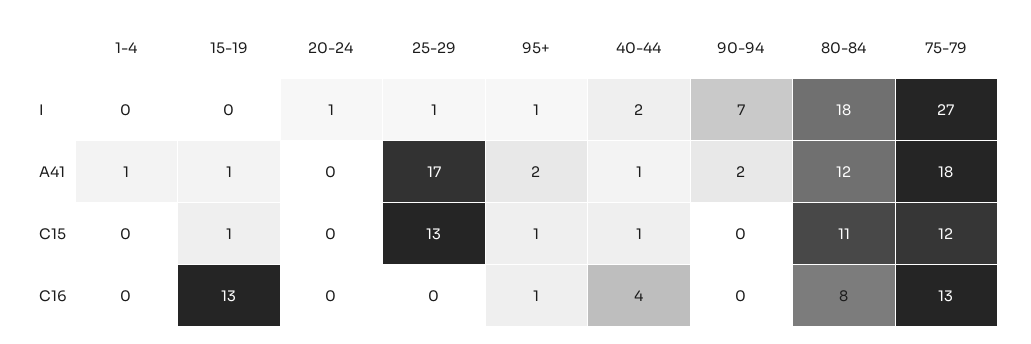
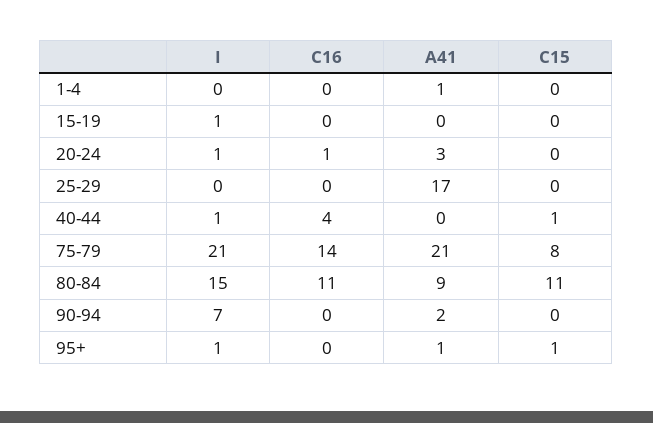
15-19, I: 0 -> 1
25-29, I: 1 -> 0
40-44, I: 2 -> 1
80-84, I: 18 -> 15
75-79, I: 27 -> 21
15-19, A41: 1 -> 0
20-24, A41: 0 -> 3
95+, A41: 2 -> 1
40-44, A41: 1 -> 0
80-84, A41: 12 -> 9
75-79, A41: 18 -> 21
15-19, C15: 1 -> 0
25-29, C15: 13 -> 0
75-79, C15: 12 -> 8
15-19, C16: 13 -> 0
20-24, C16: 0 -> 1
95+, C16: 1 -> 0
80-84, C16: 8 -> 11
75-79, C16: 13 -> 14

